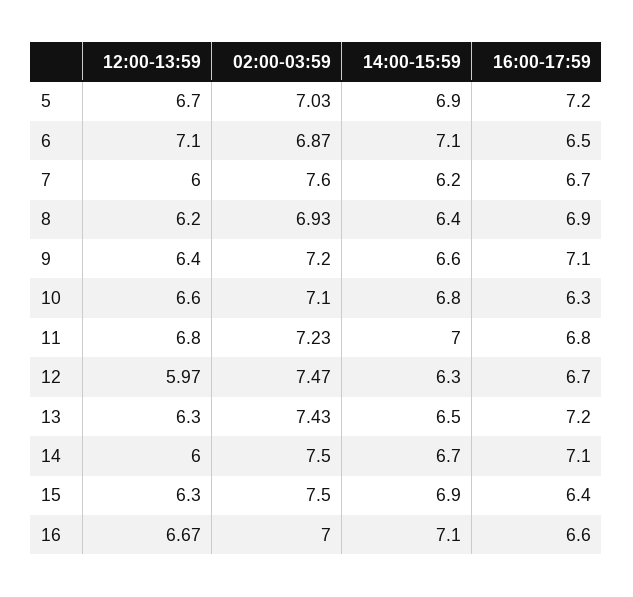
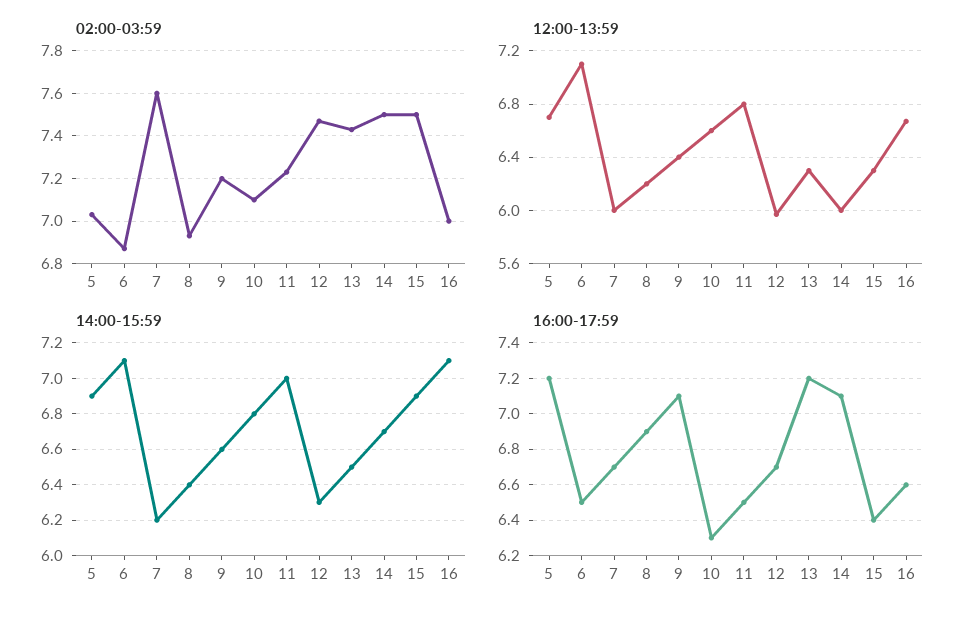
16:00-17:59, 11: 6.8 -> 6.5

